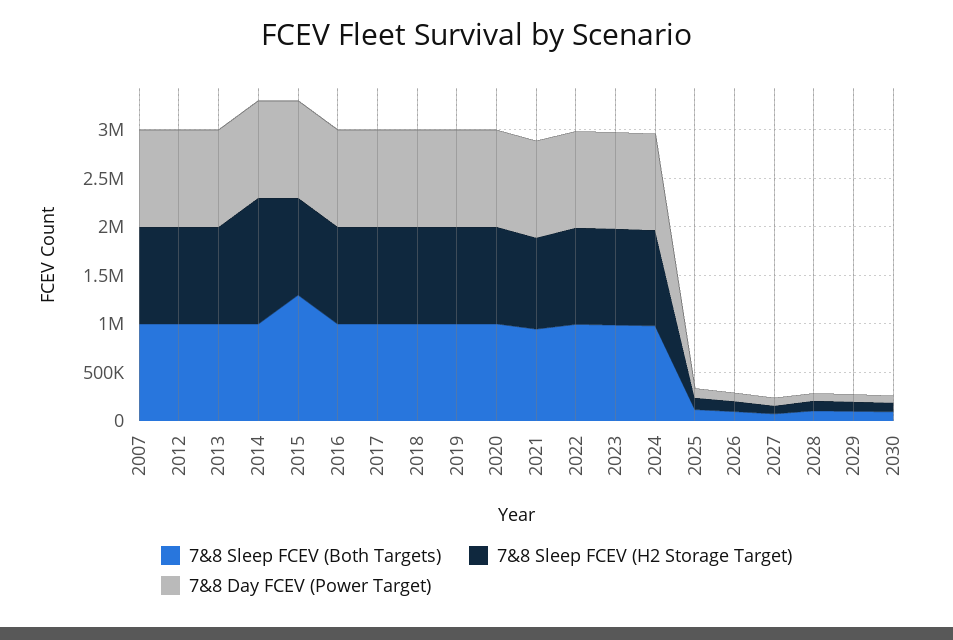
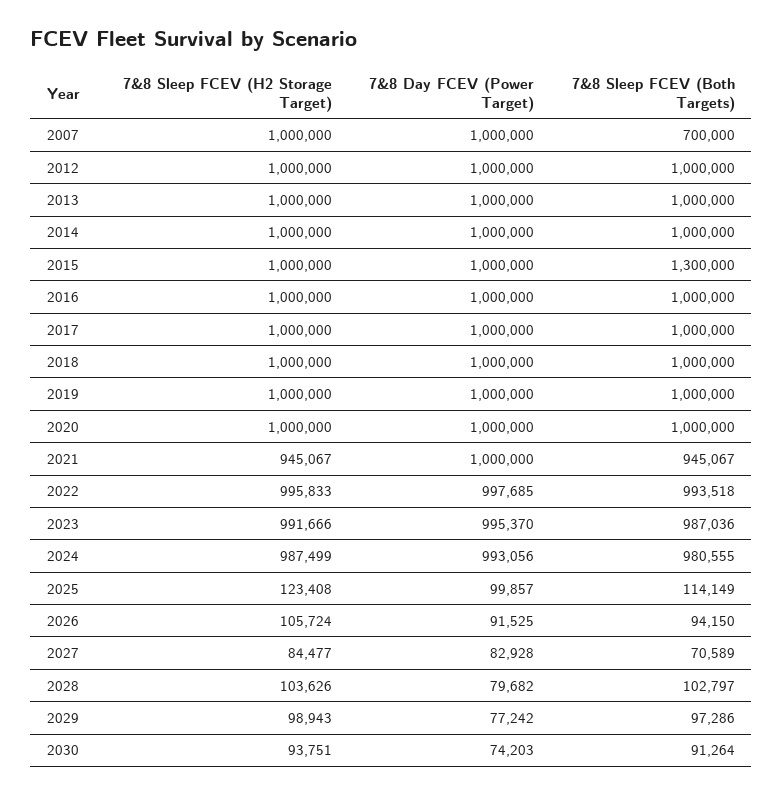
7&8 Sleep FCEV (Both Targets), 2007: 1000000 -> 700000
7&8 Sleep FCEV (H2 Storage Target), 2014: 1300000 -> 1000000

